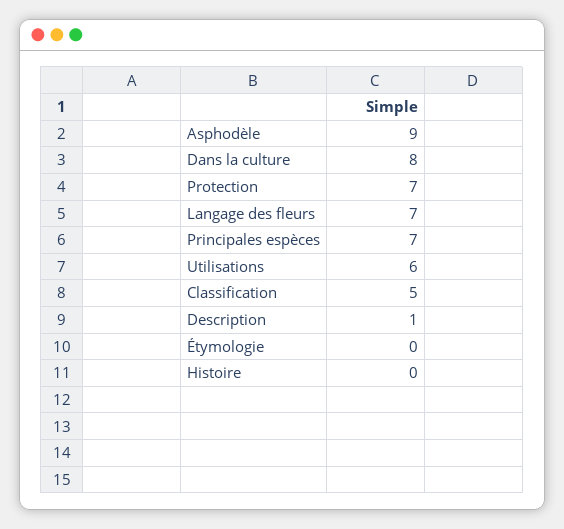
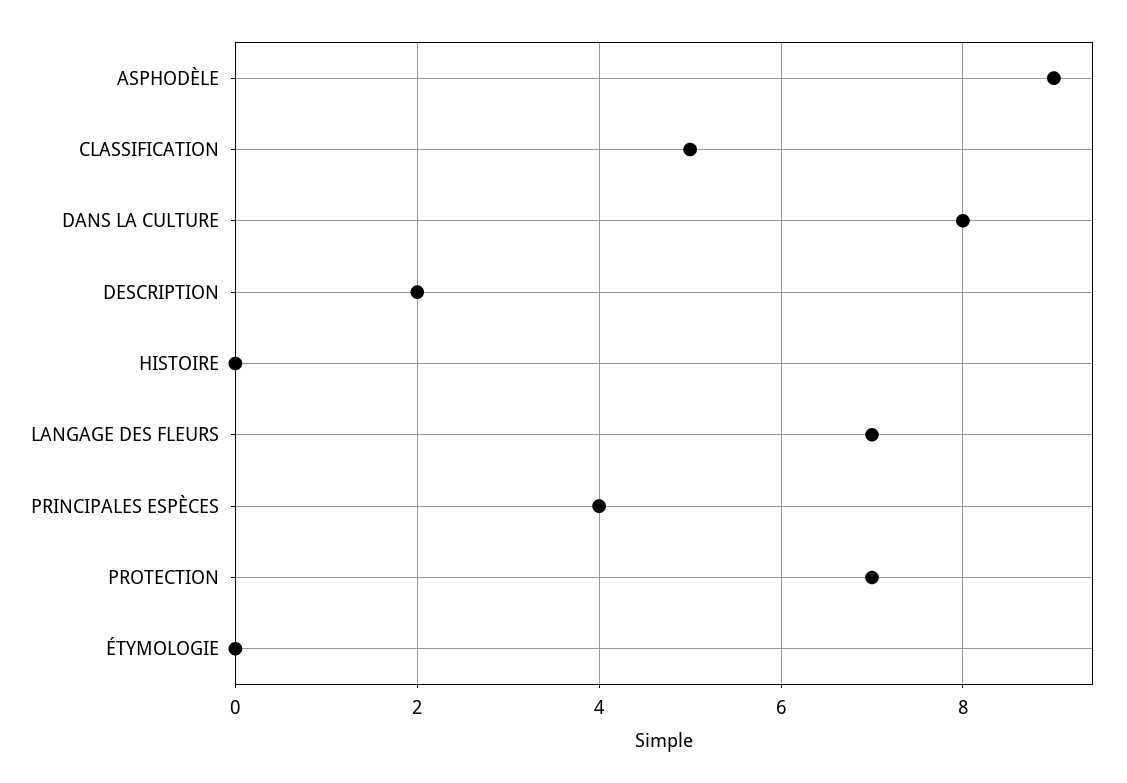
Principales espèces: 7 -> 4
Utilisations: 6 -> none
Description: 1 -> 2

